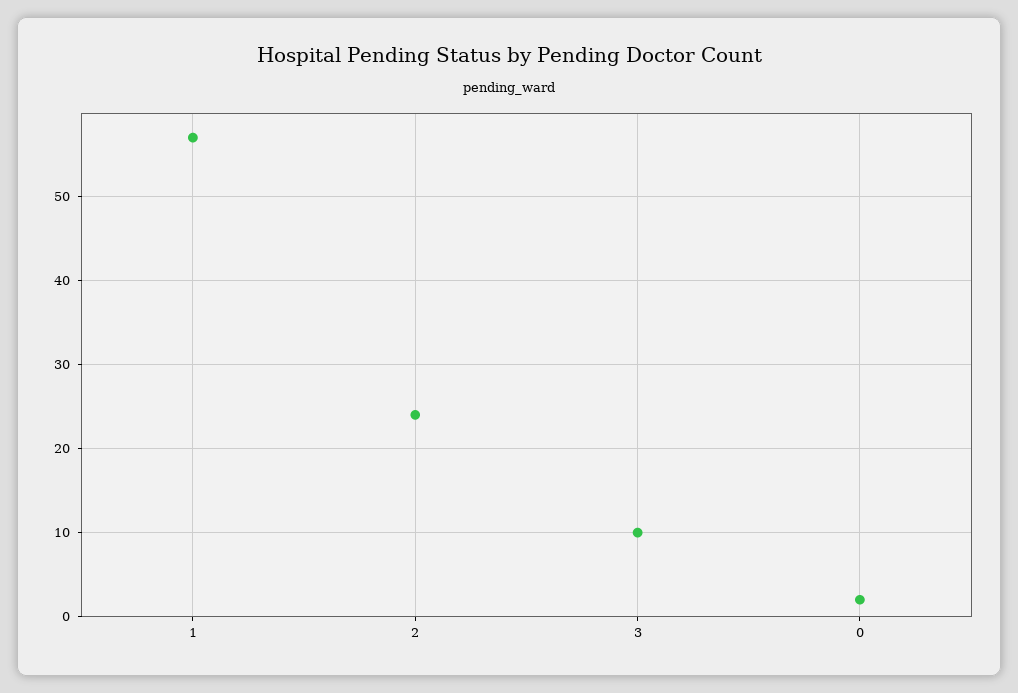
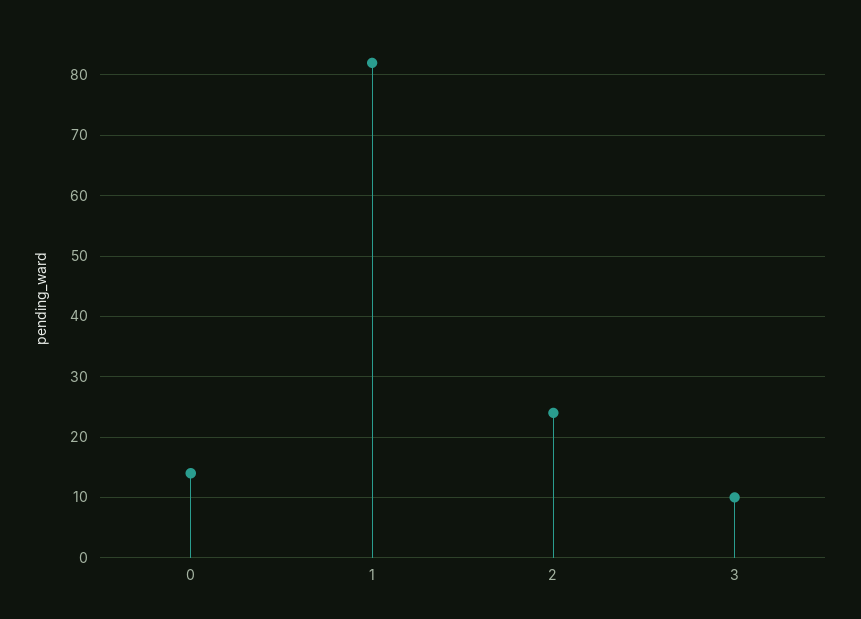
1: 57 -> 82
0: 2 -> 14

